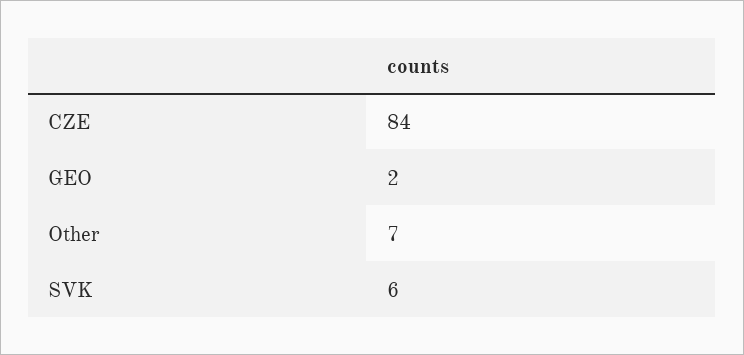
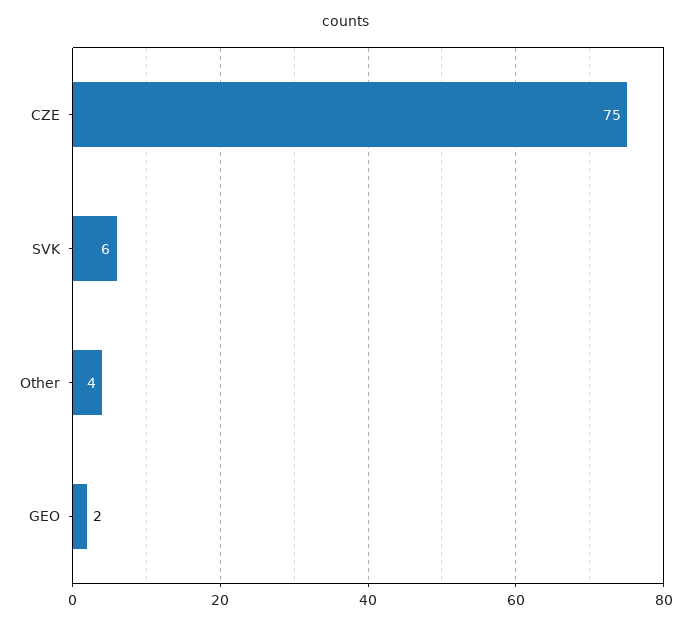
CZE: 84 -> 75
Other: 7 -> 4

